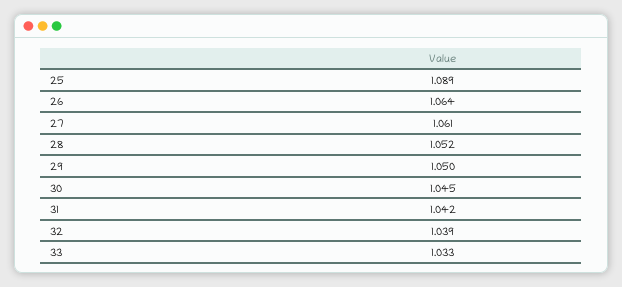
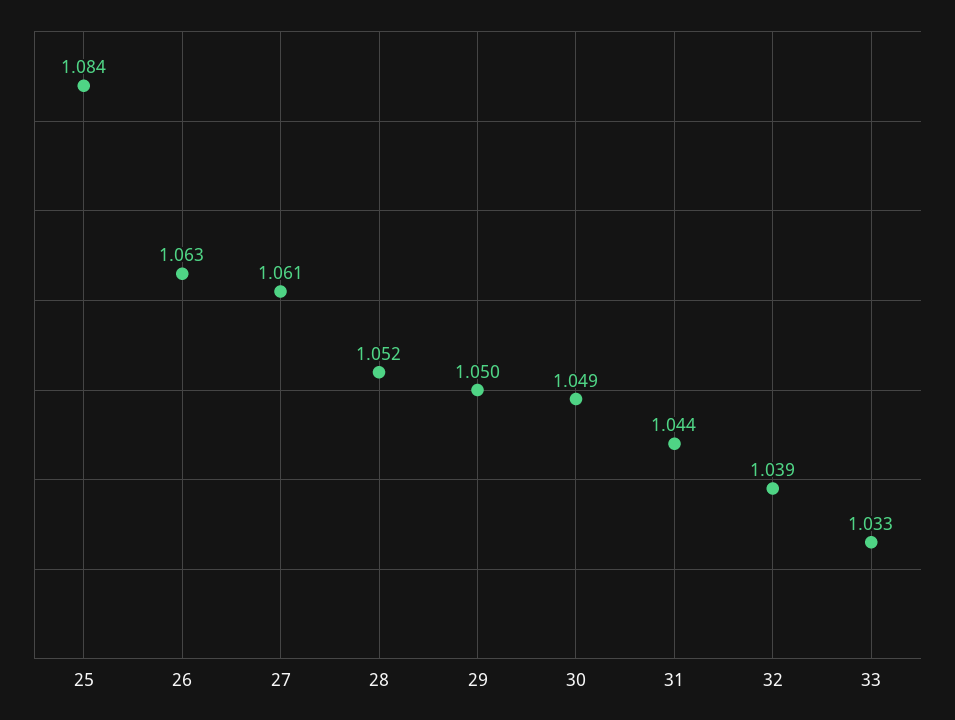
25: 1.089 -> 1.084
26: 1.064 -> 1.063
30: 1.045 -> 1.049
31: 1.042 -> 1.044

